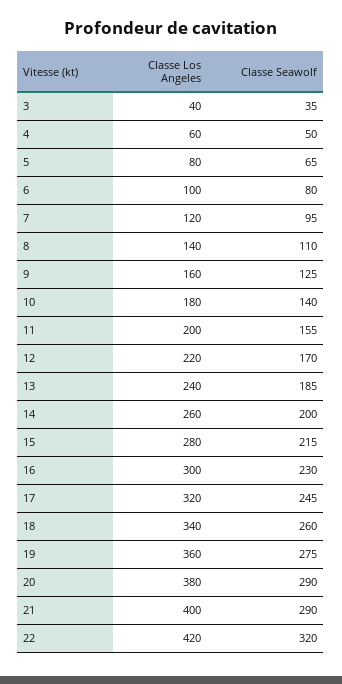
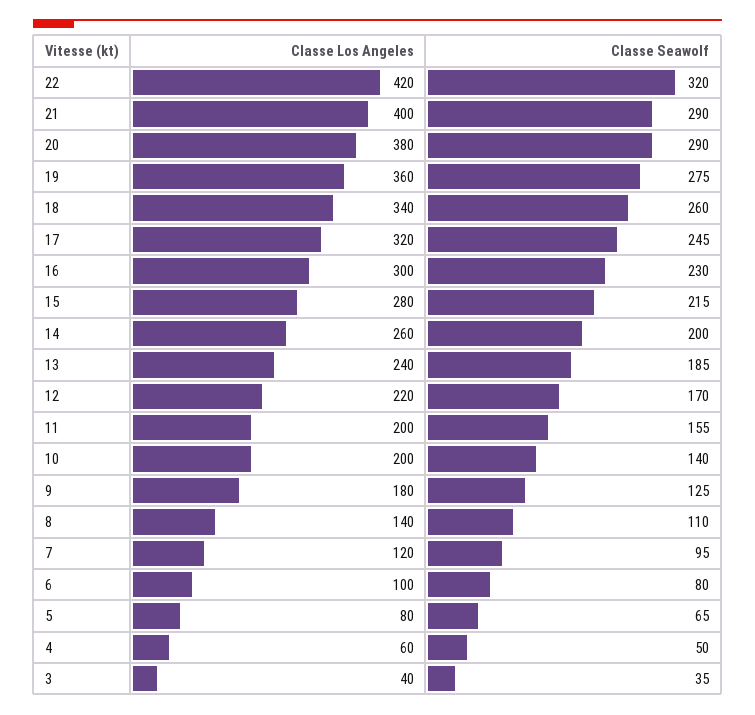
Classe Los Angeles, 9: 160 -> 180
Classe Los Angeles, 10: 180 -> 200

